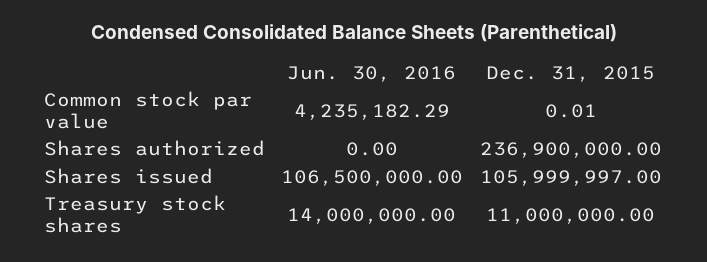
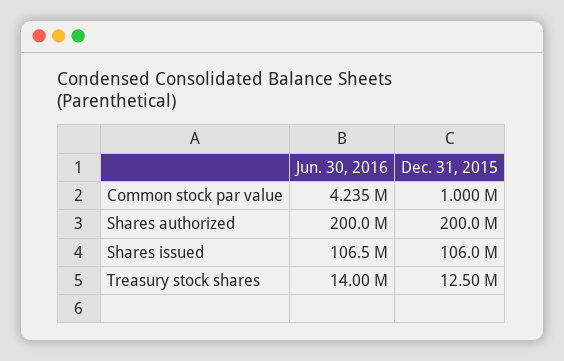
Dec. 31, 2015, Common stock par value: 0.01 -> 1000000
Jun. 30, 2016, Shares authorized: 0 -> 200000000
Dec. 31, 2015, Shares authorized: 236900000 -> 200000000
Dec. 31, 2015, Treasury stock shares: 11000000 -> 12500000

